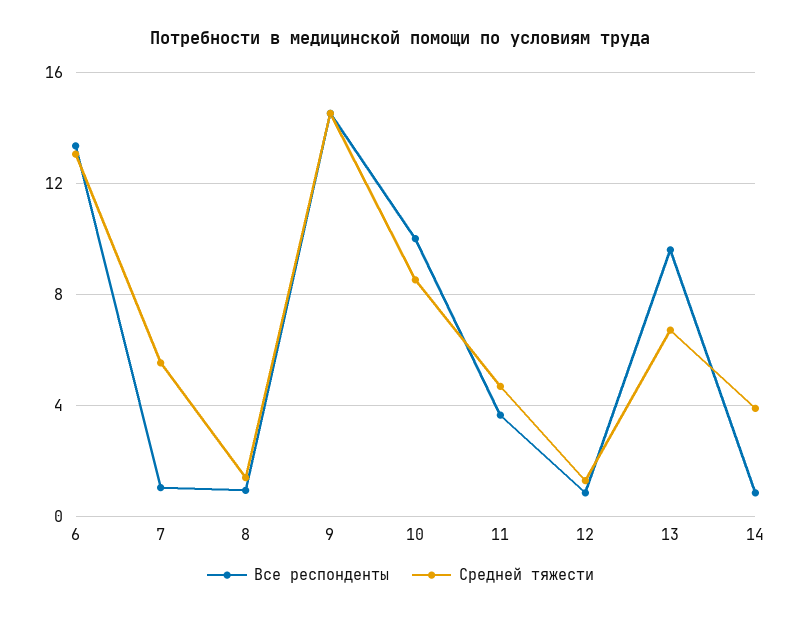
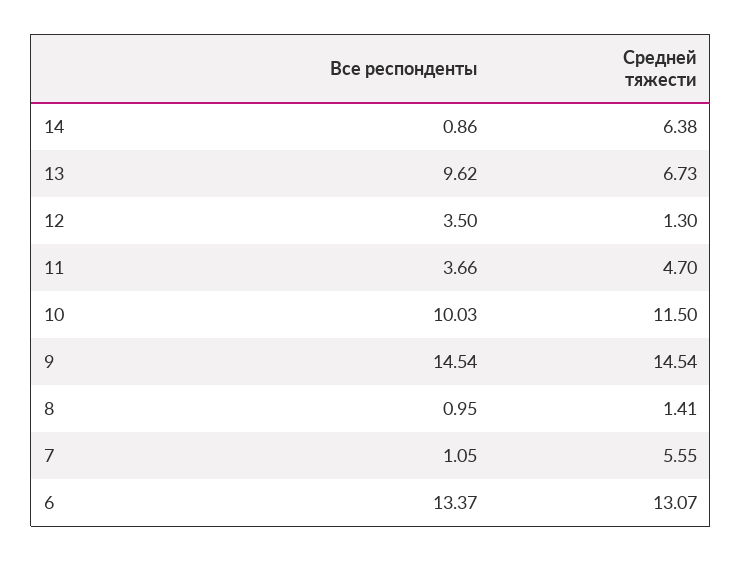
Средней тяжести, 10: 8.5 -> 11.5
Все респонденты, 12: 1 -> 3.5
Средней тяжести, 14: 4 -> 6.38

